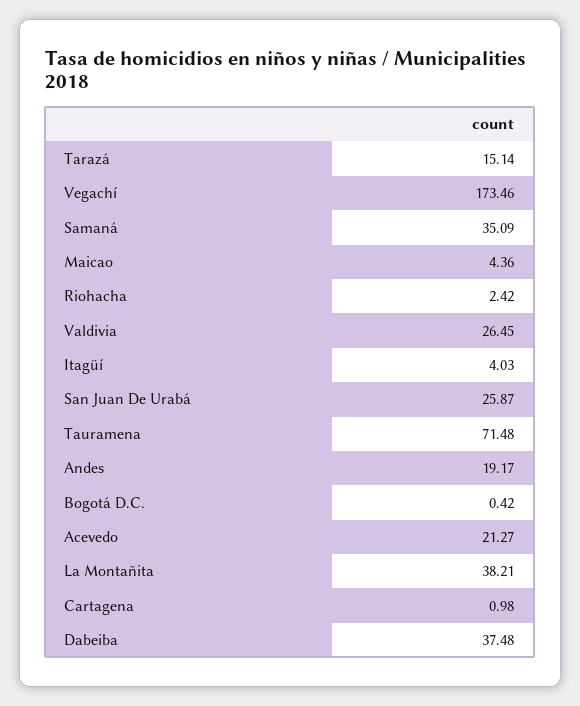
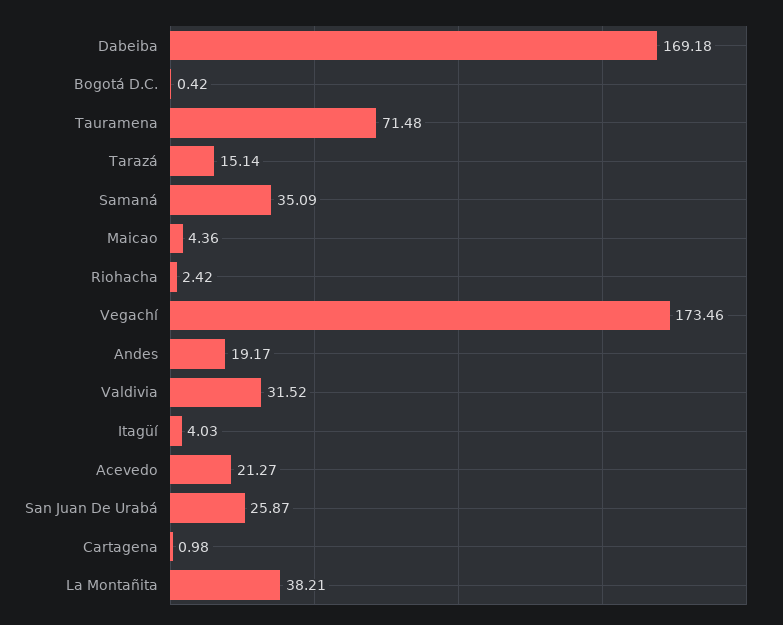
Valdivia: 26.45 -> 31.52
Dabeiba: 37.48 -> 169.18

